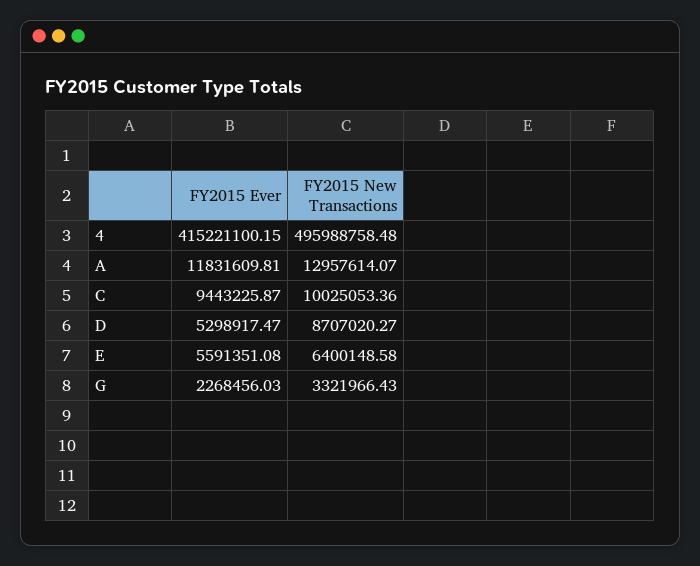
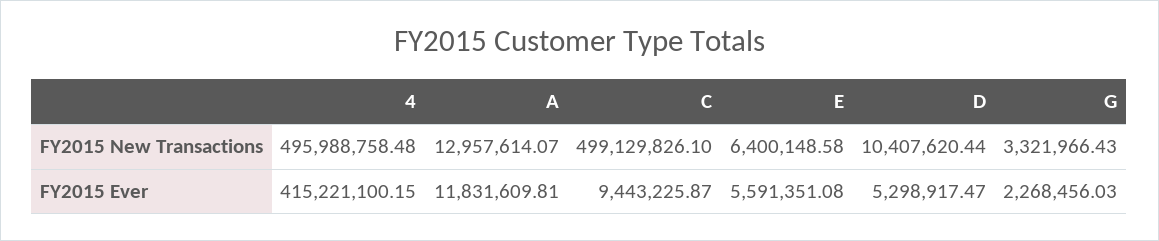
FY2015 New Transactions, C: 10025053.36 -> 499129826.1
FY2015 New Transactions, D: 8707020.27 -> 10407620.44

